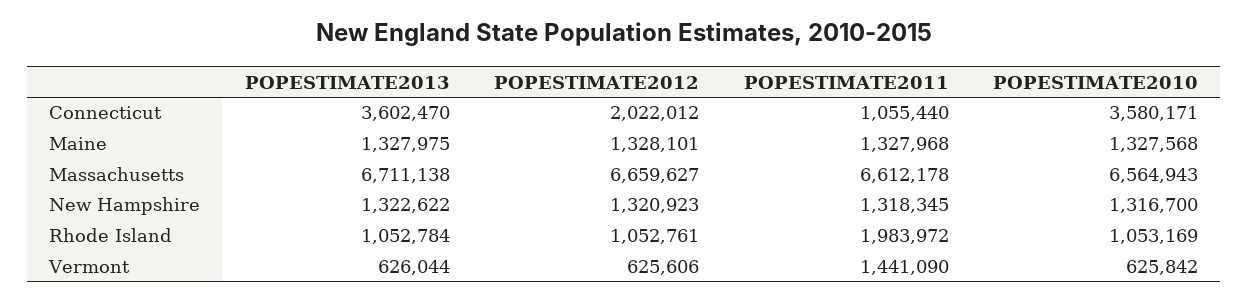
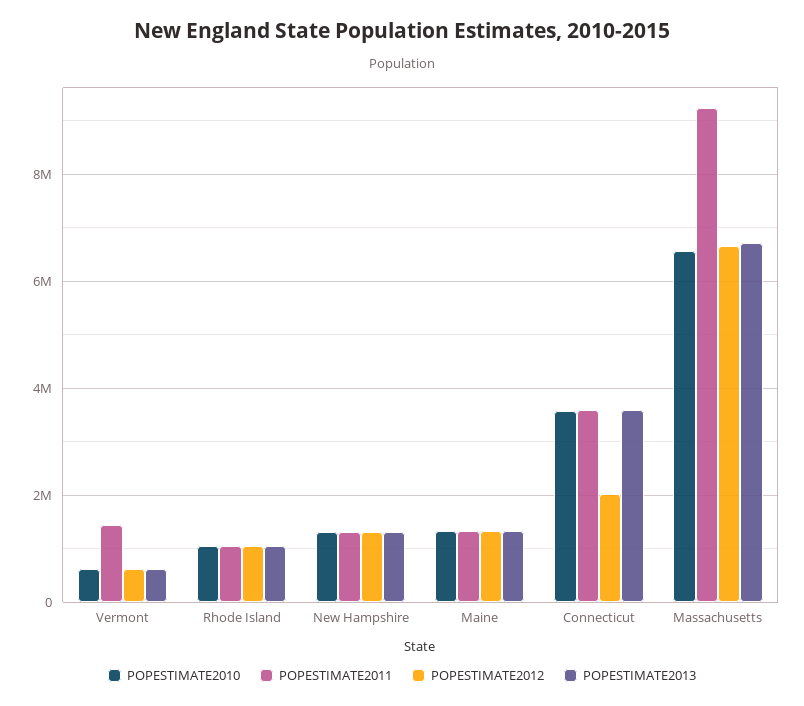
POPESTIMATE2011, Connecticut: 1055440 -> 3600000
POPESTIMATE2011, Massachusetts: 6612178 -> 9200000
POPESTIMATE2011, Rhode Island: 1983972 -> 1000000

